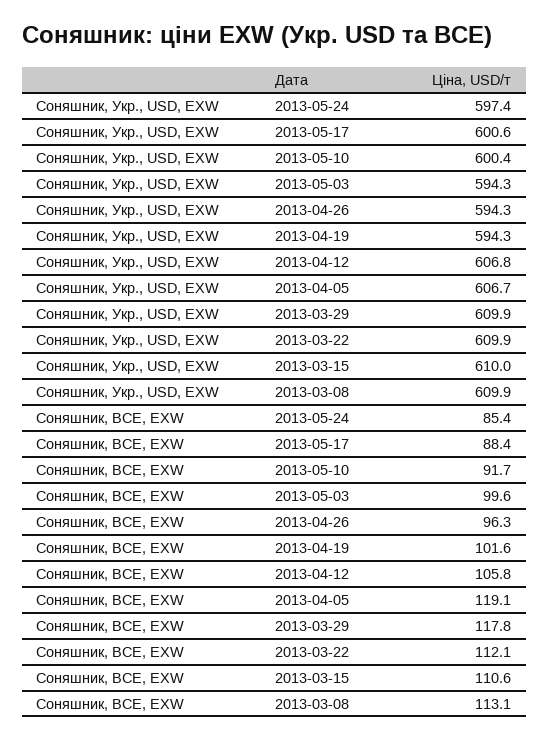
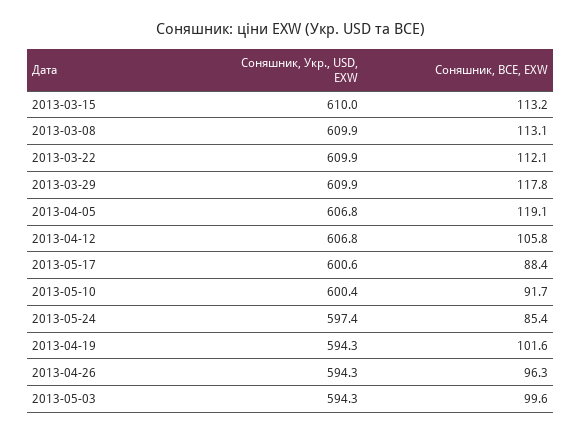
Соняшник, Укр., USD, EXW, 2013-04-05: 606.7 -> 606.8
Соняшник, BCE, EXW, 2013-03-15: 110.6 -> 113.2

